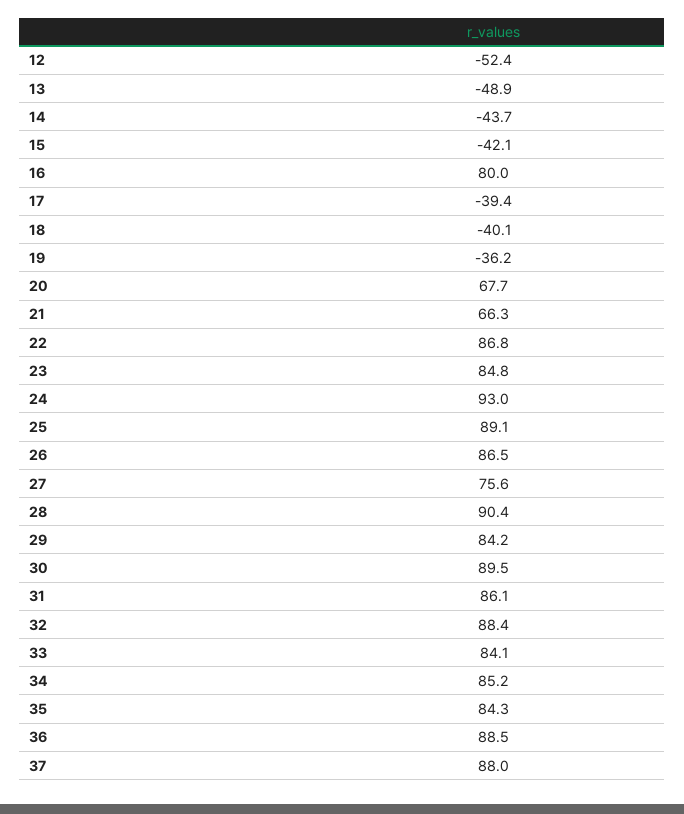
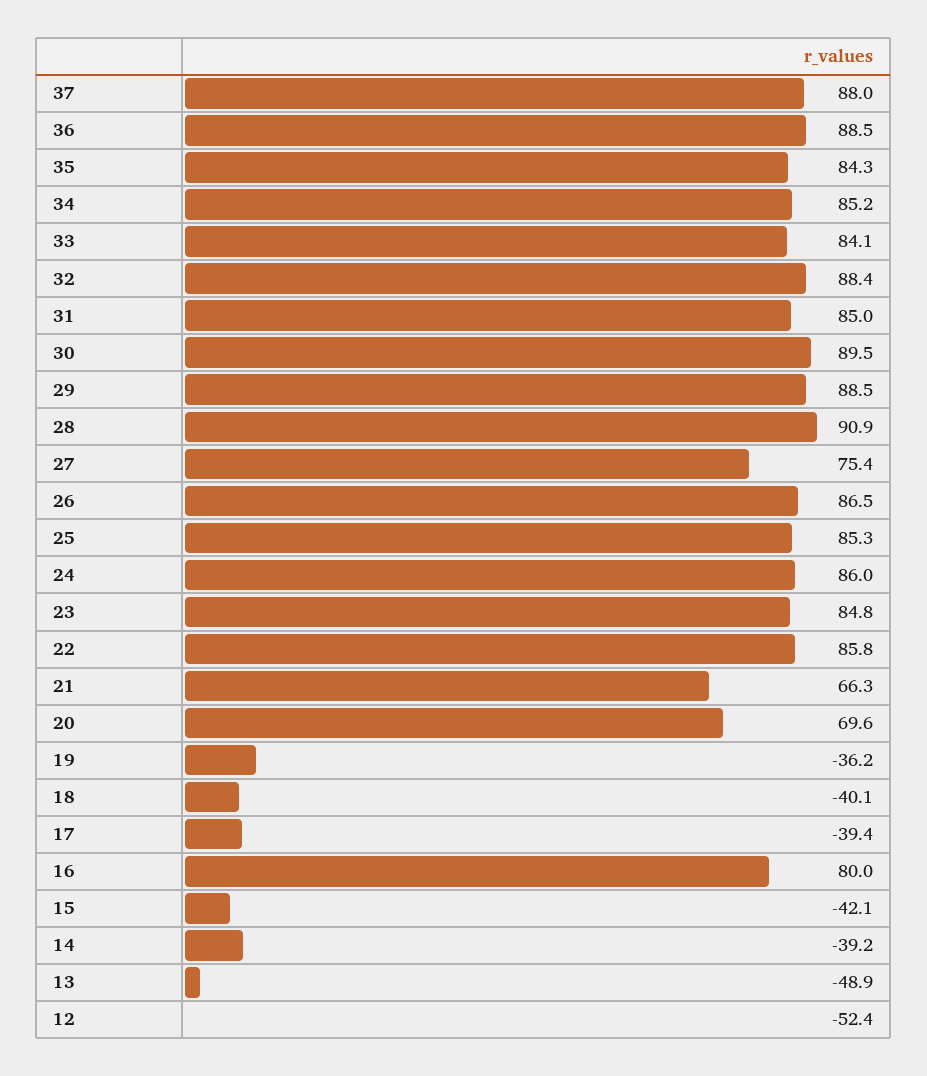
14: -43.7 -> -39.2
20: 67.7 -> 69.6
22: 86.8 -> 85.8
24: 93 -> 86
25: 89.1 -> 85.3
27: 75.6 -> 75.4
28: 90.4 -> 90.9
29: 84.2 -> 88.5
31: 86.1 -> 85

